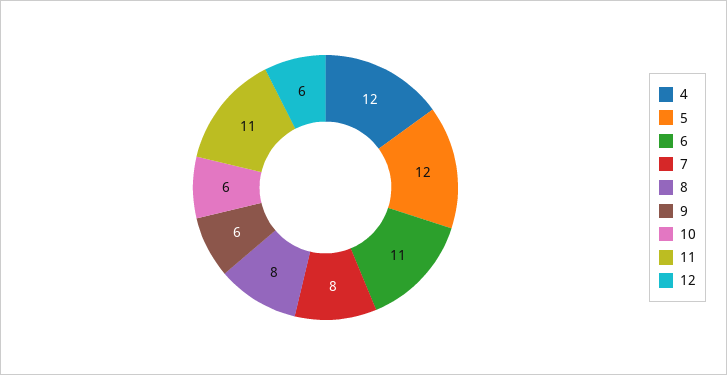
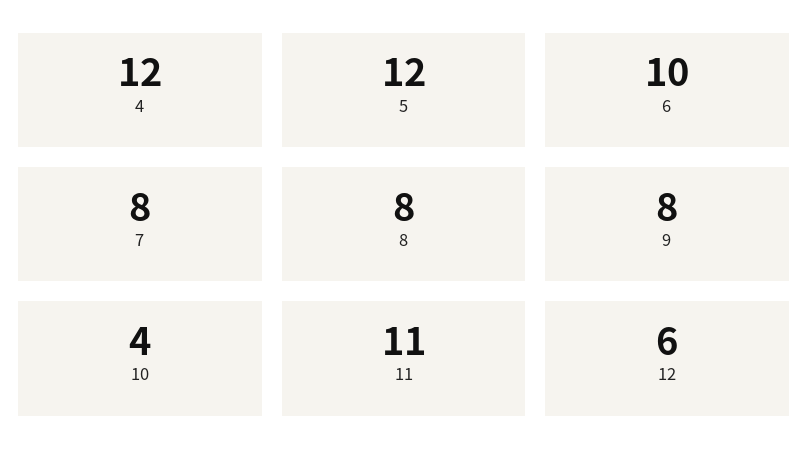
6: 11 -> 10
9: 6 -> 8
10: 6 -> 4

